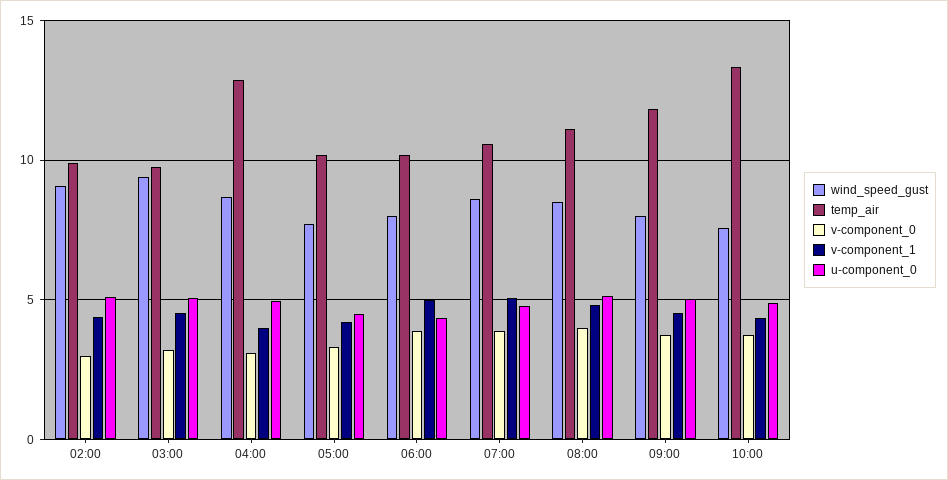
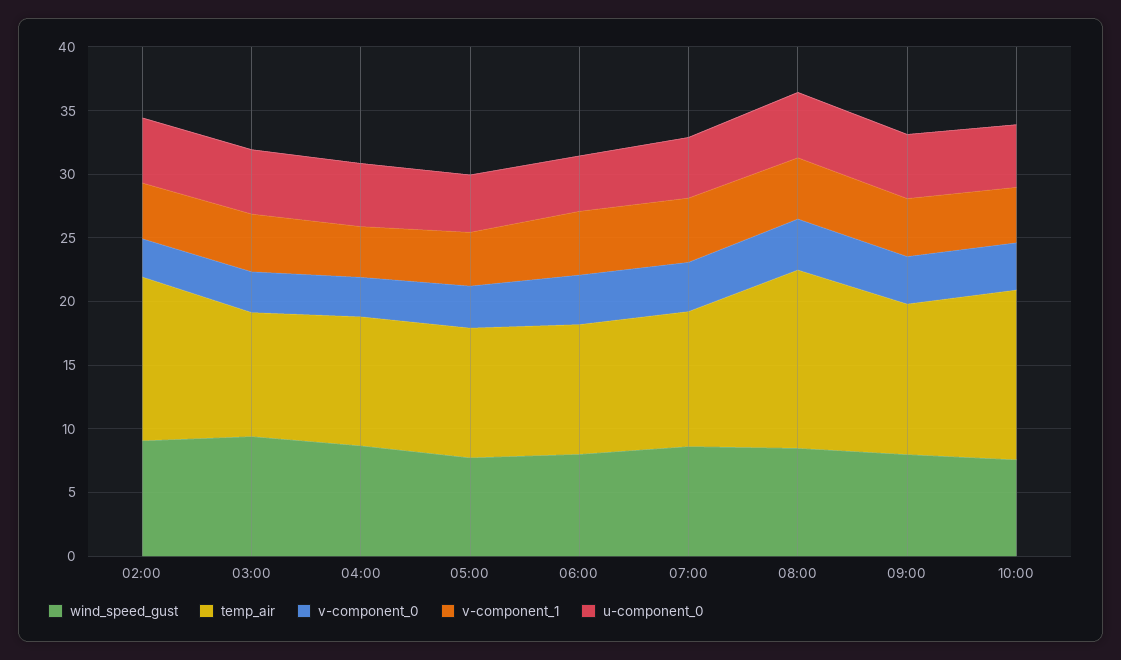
temp_air, 02:00: 10 -> 13
temp_air, 04:00: 13 -> 10
temp_air, 08:00: 11 -> 14

